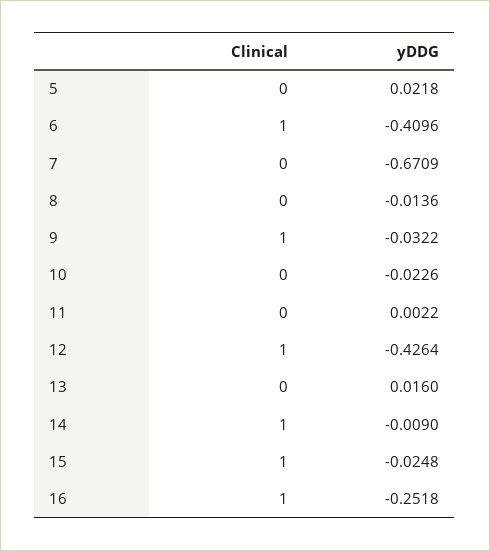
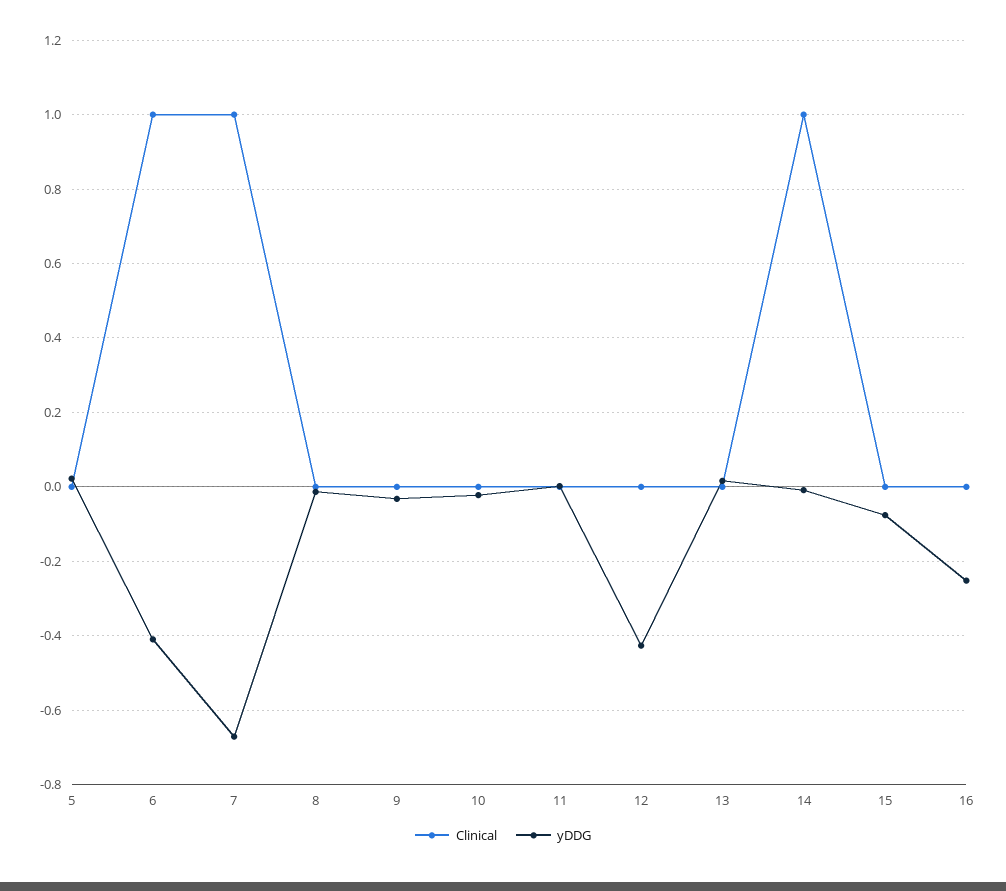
Clinical, 7: 0 -> 1
Clinical, 9: 1 -> 0
Clinical, 12: 1 -> 0
Clinical, 15: 1 -> 0
yDDG, 15: -0.0248 -> -0.08
Clinical, 16: 1 -> 0

